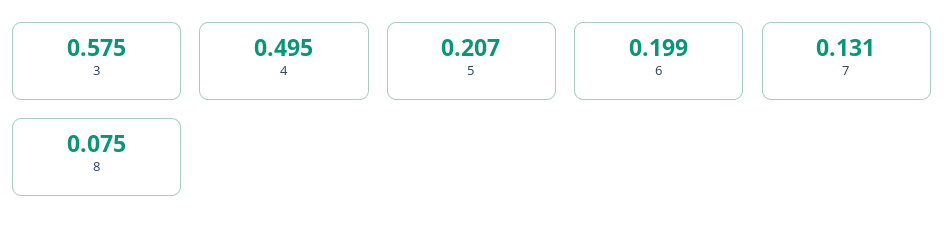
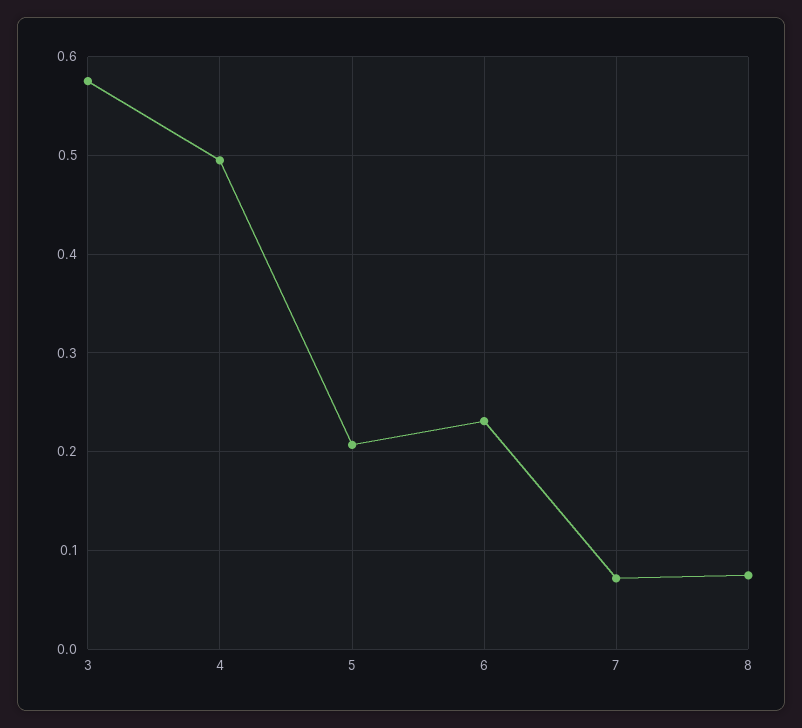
6: 0.199 -> 0.23
7: 0.131 -> 0.07

